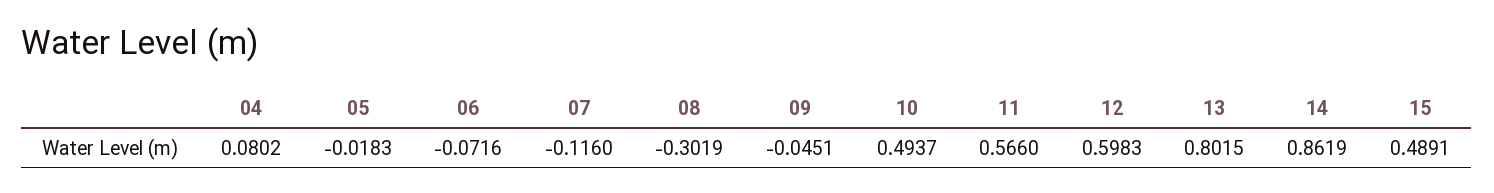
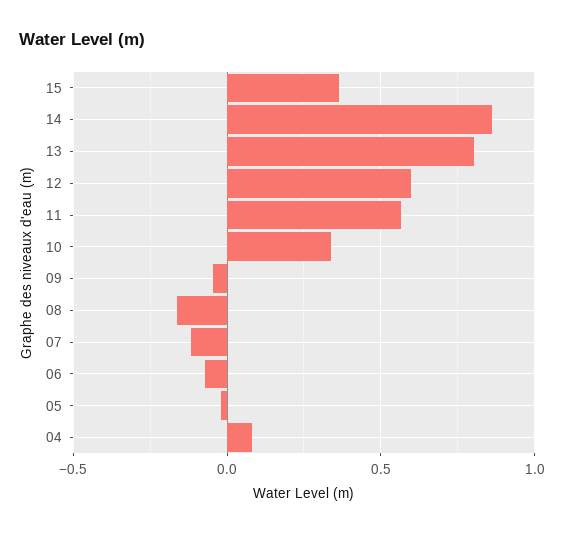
08: -0.3019 -> -0.15
10: 0.4937 -> 0.35
15: 0.4891 -> 0.35

